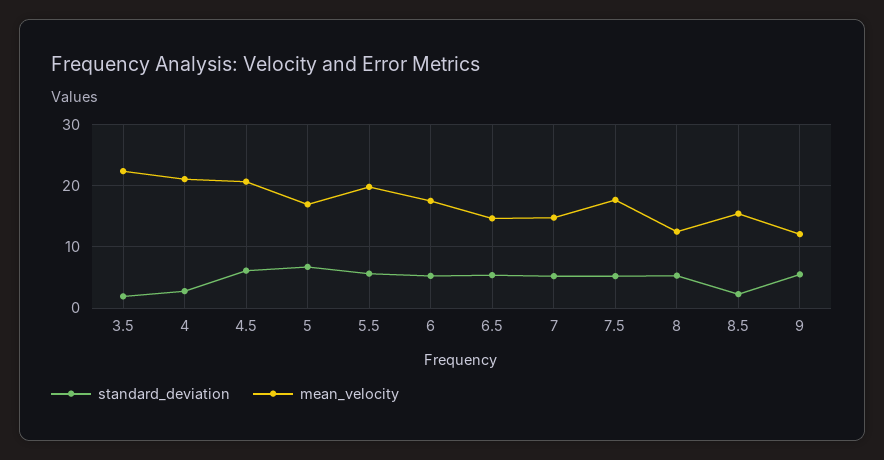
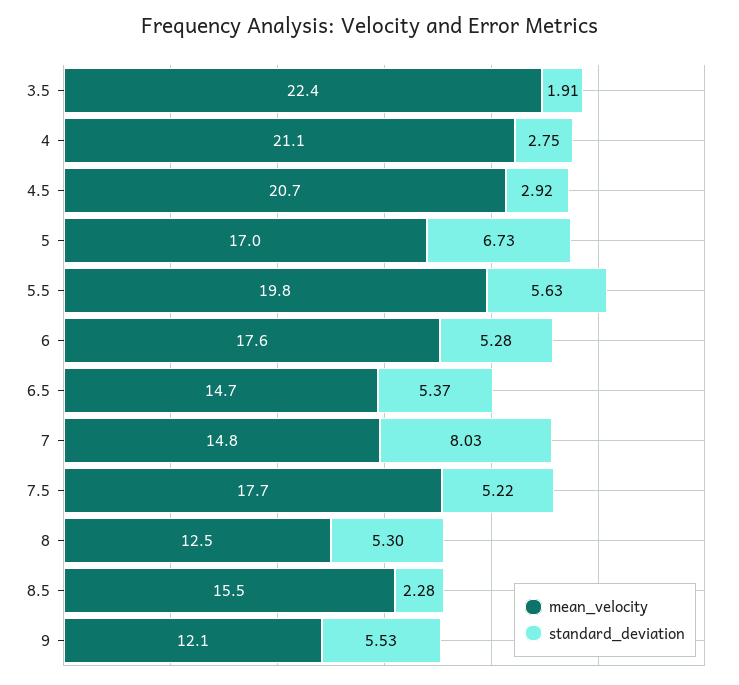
standard_deviation, 4.5: 6 -> 2.92
standard_deviation, 7: 5 -> 8.03

